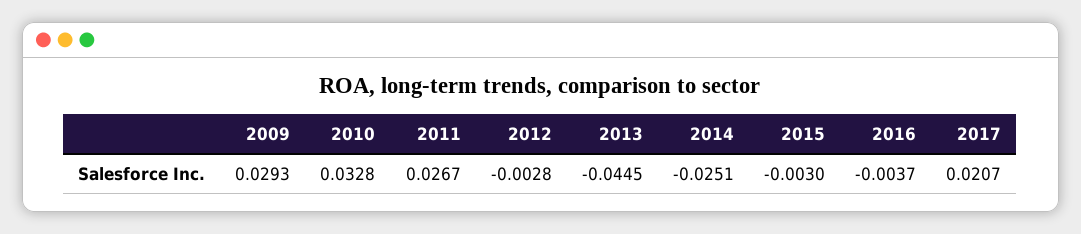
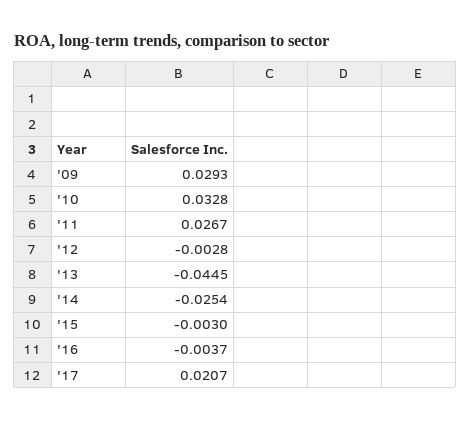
2014: -0.0251 -> -0.0254

